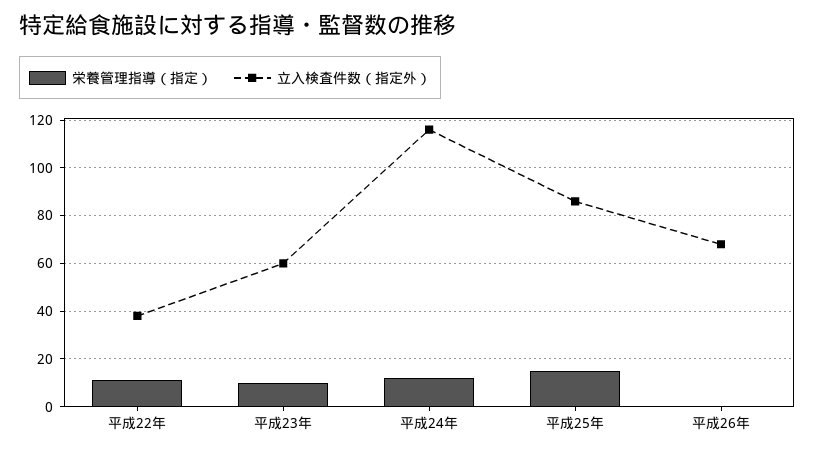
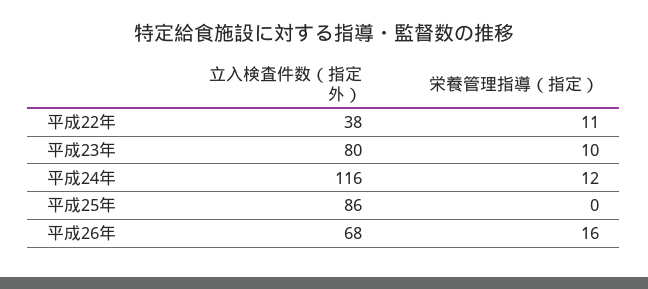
立入検査件数（指定外）, 平成23年: 60 -> 80
栄養管理指導（指定）, 平成25年: 15 -> 0
栄養管理指導（指定）, 平成26年: 0 -> 16

